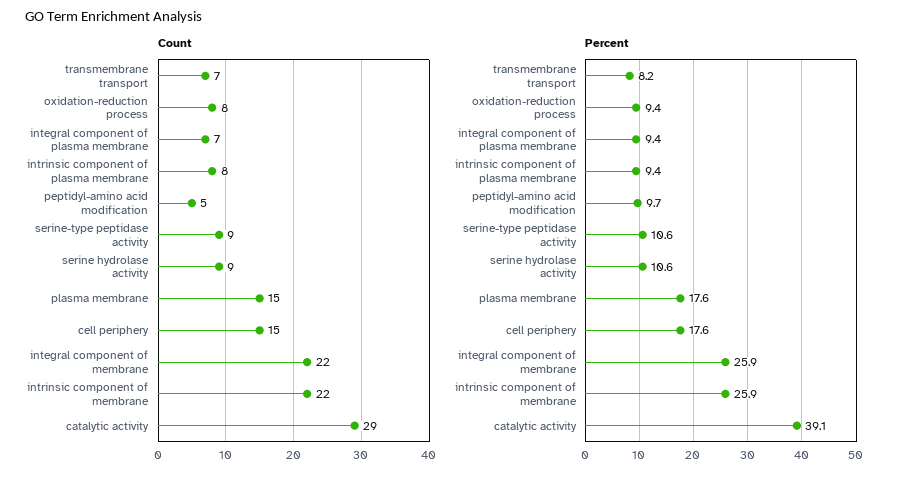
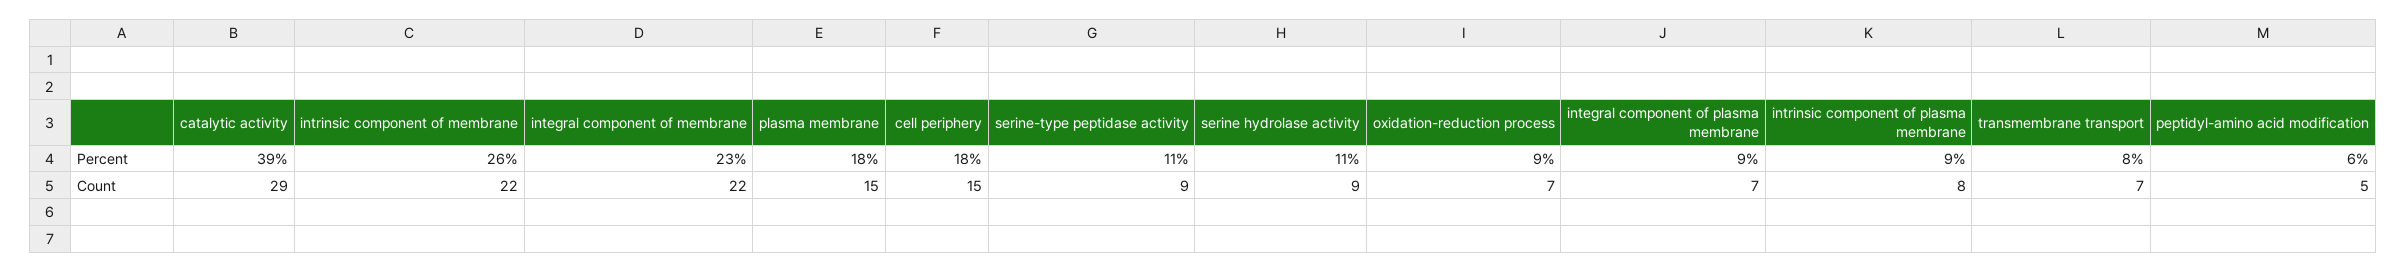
Count, oxidation-reduction process: 8 -> 7
Percent, peptidyl-amino acid modification: 9.7 -> 6
Percent, integral component of membrane: 25.9 -> 23

